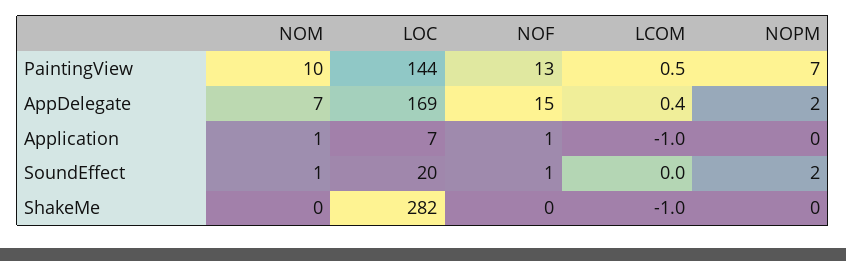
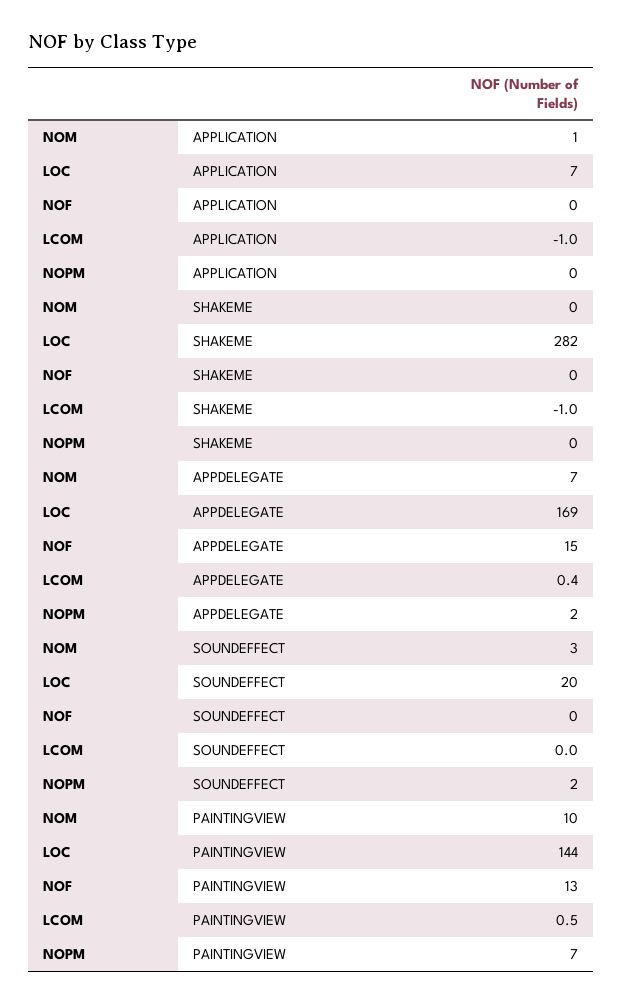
NOF, Application: 1 -> 0
NOM, SoundEffect: 1 -> 3
NOF, SoundEffect: 1 -> 0

